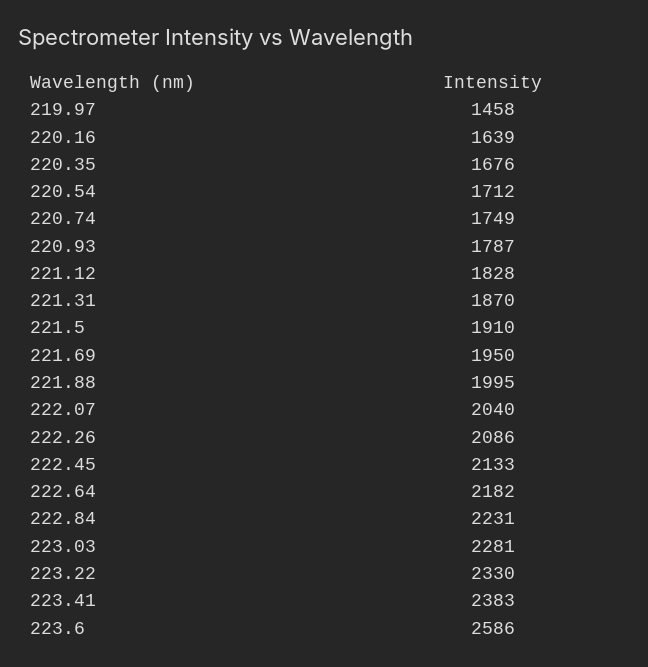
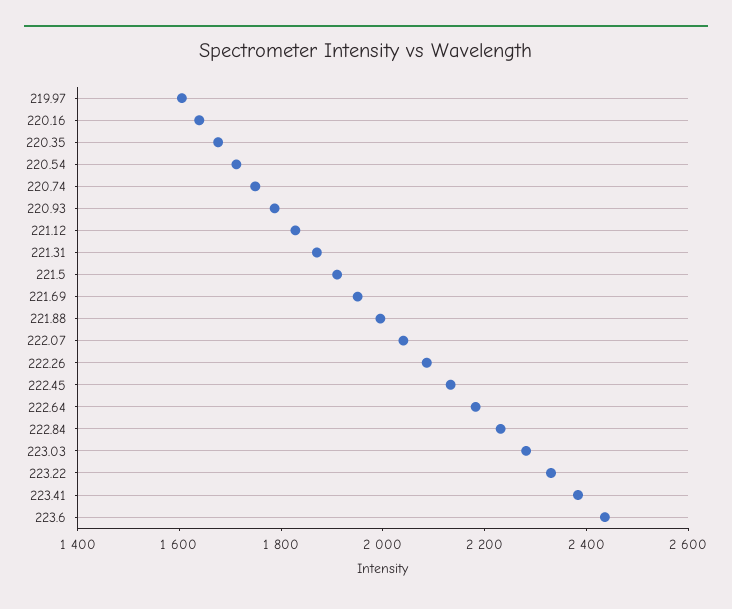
219.97: 1458 -> 1600
223.6: 2586 -> 2450

